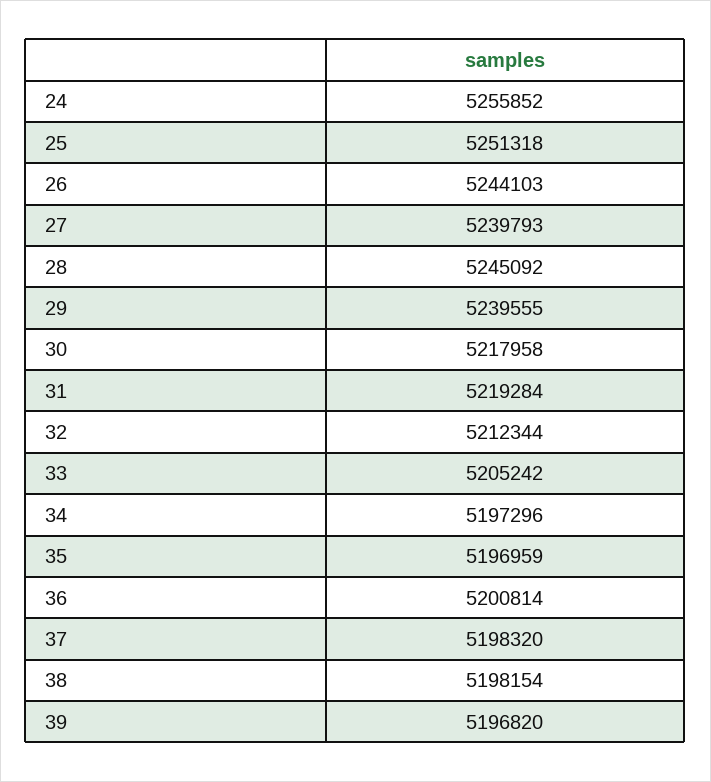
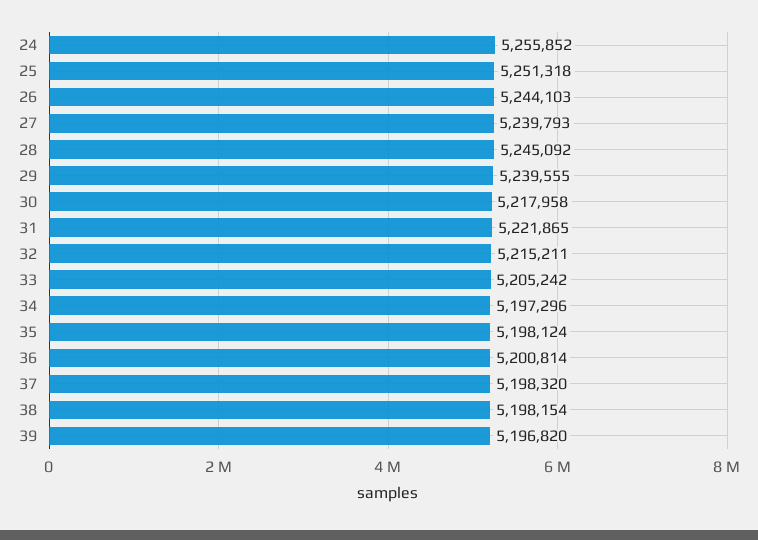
31: 5219284 -> 5221865
32: 5212344 -> 5215211
35: 5196959 -> 5198124

